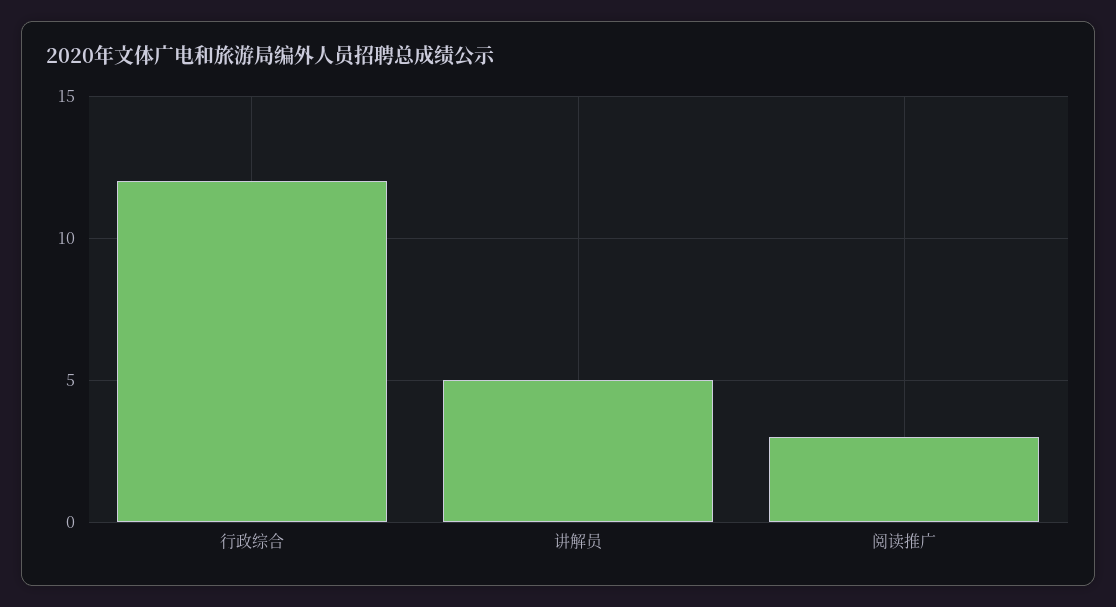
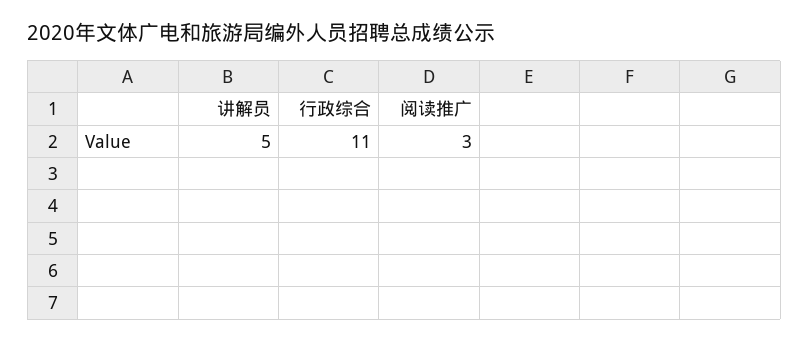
行政综合: 12 -> 11

